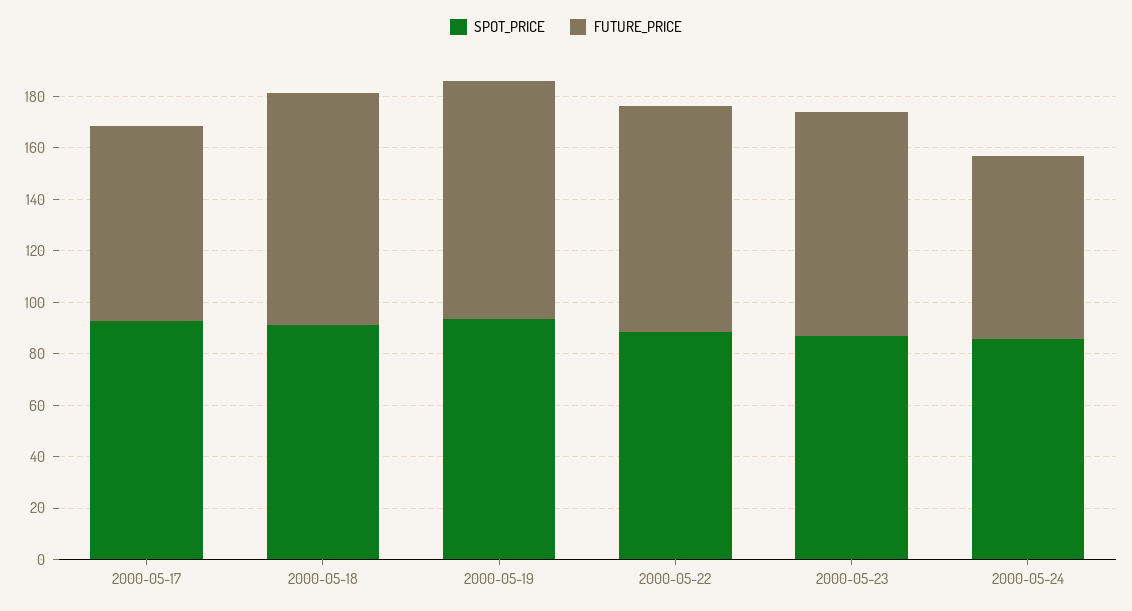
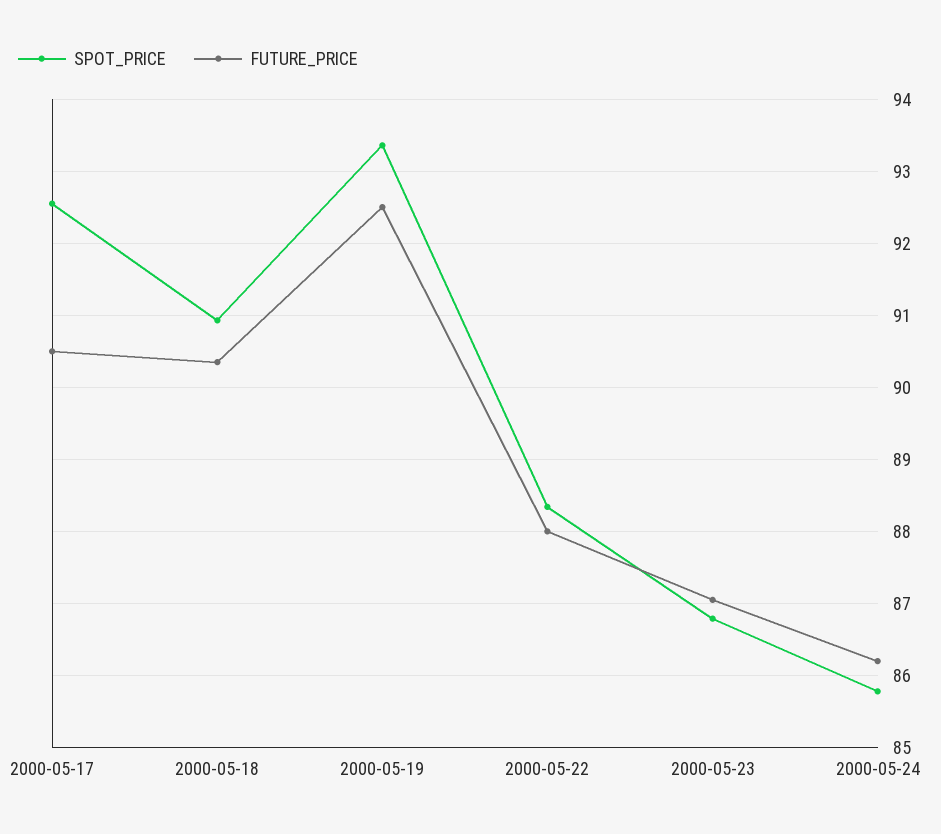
FUTURE_PRICE, 2000-05-17: 75 -> 90.5
FUTURE_PRICE, 2000-05-24: 70 -> 86.2

